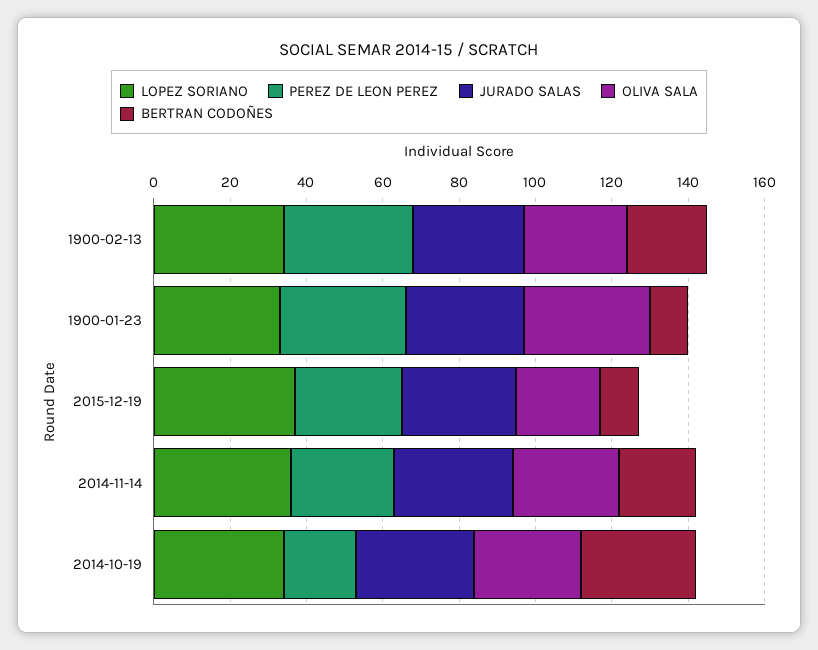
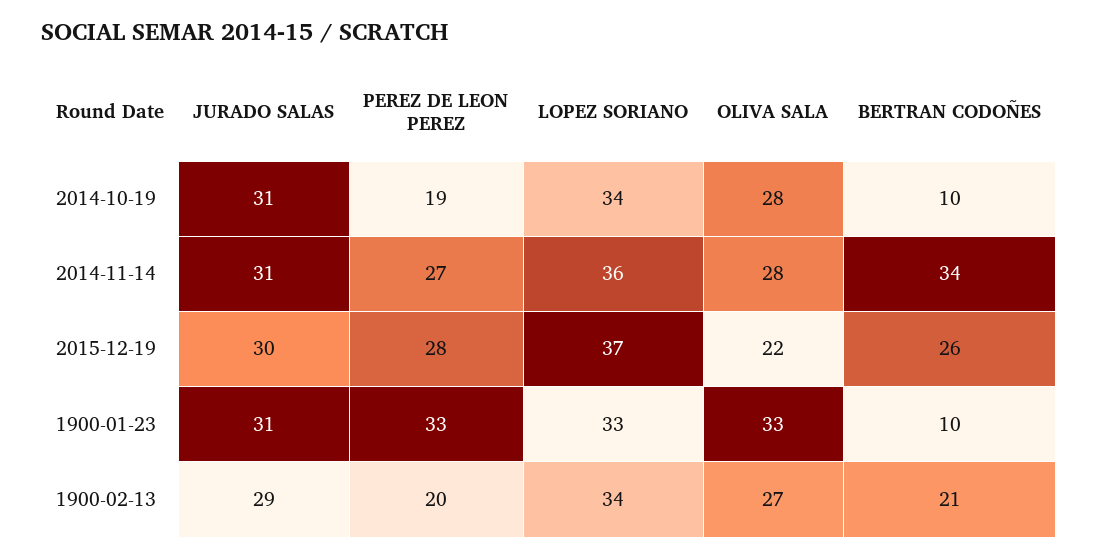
PEREZ DE LEON PEREZ, 1900-02-13: 35 -> 20
BERTRAN CODOÑES, 2015-12-19: 10 -> 26
BERTRAN CODOÑES, 2014-11-14: 20 -> 34
BERTRAN CODOÑES, 2014-10-19: 30 -> 10

